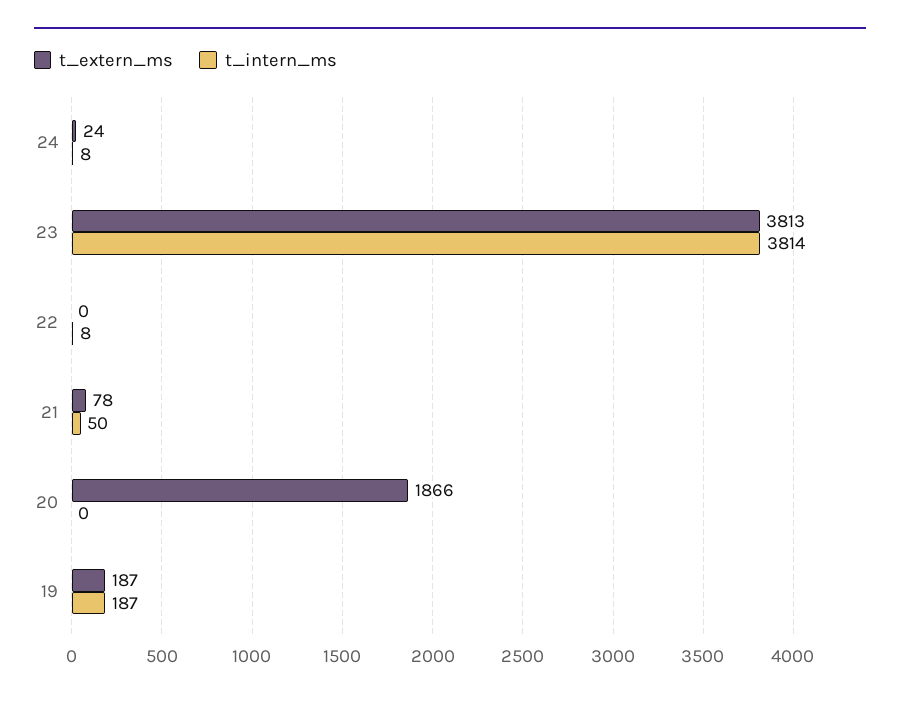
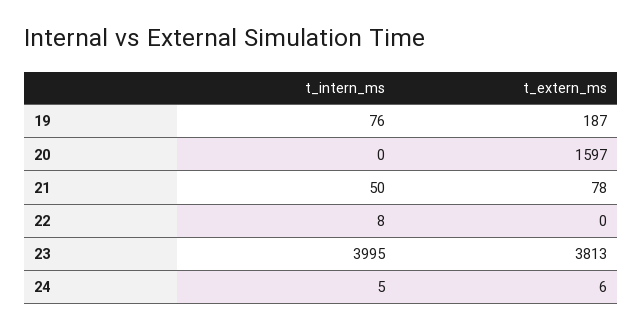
t_extern_ms, 24: 24 -> 6
t_intern_ms, 24: 8 -> 5
t_intern_ms, 23: 3814 -> 3995
t_extern_ms, 20: 1866 -> 1597
t_intern_ms, 19: 187 -> 76

